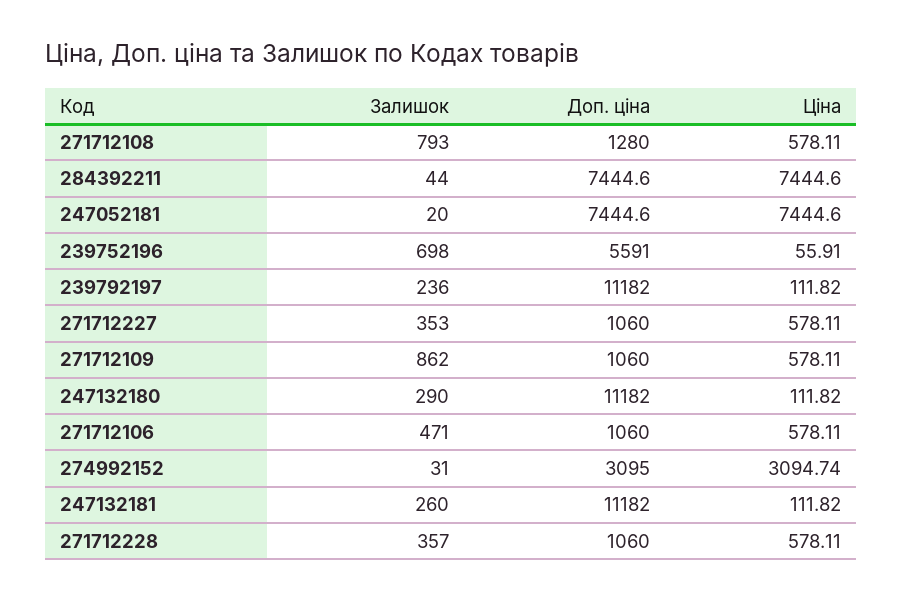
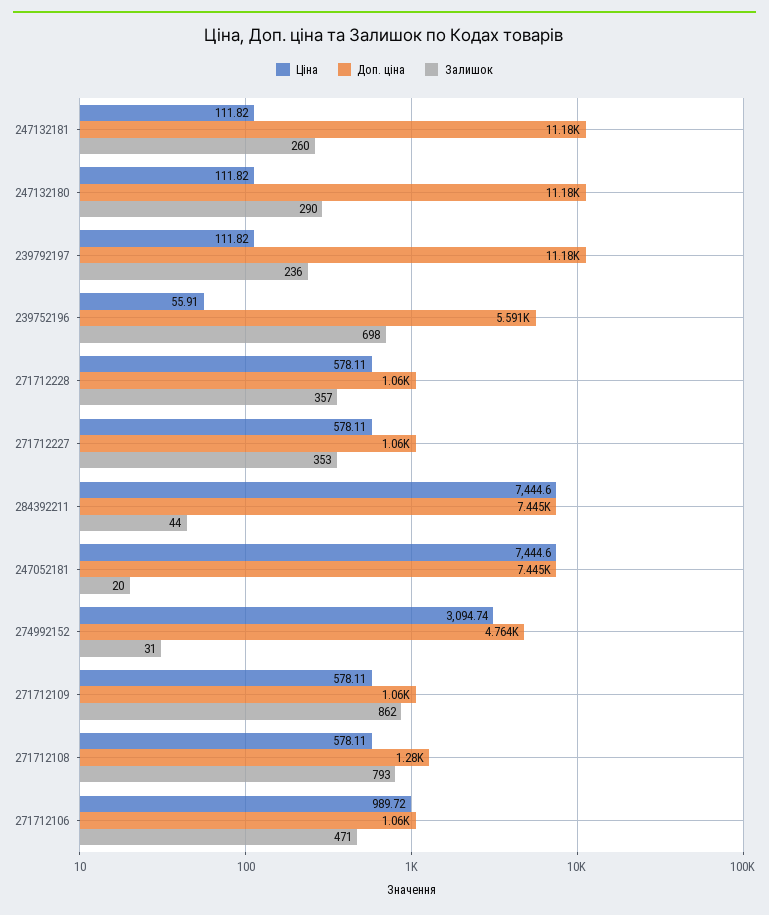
Ціна, 271712106: 578.11 -> 989.72
Доп. ціна, 274992152: 3095 -> 4764

